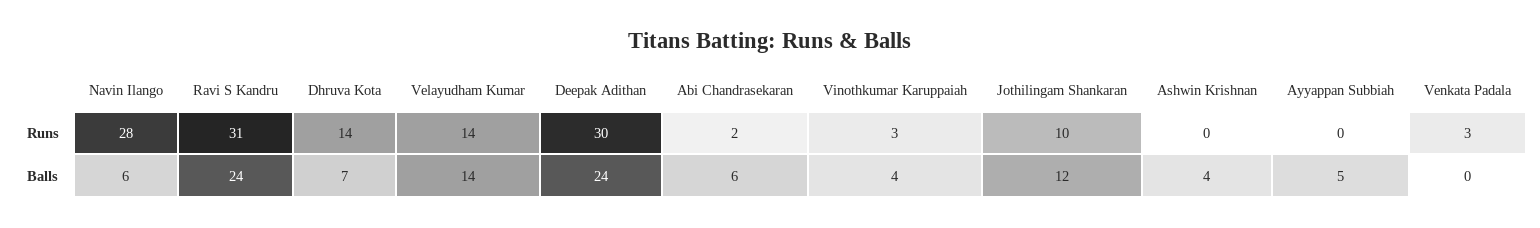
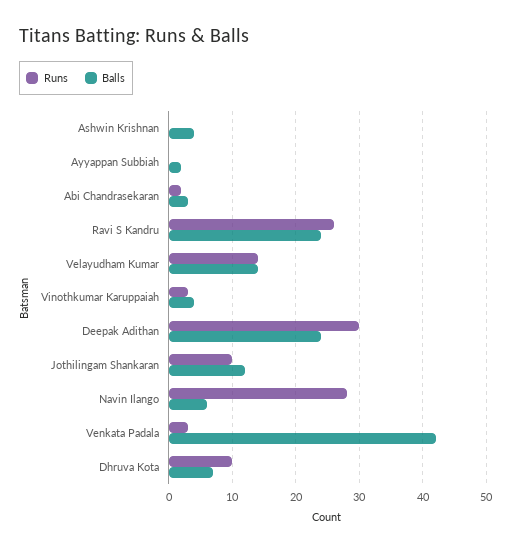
Runs, Ravi S Kandru: 31 -> 26
Runs, Dhruva Kota: 14 -> 10
Balls, Abi Chandrasekaran: 6 -> 3
Balls, Ayyappan Subbiah: 5 -> 2
Balls, Venkata Padala: 0 -> 42

